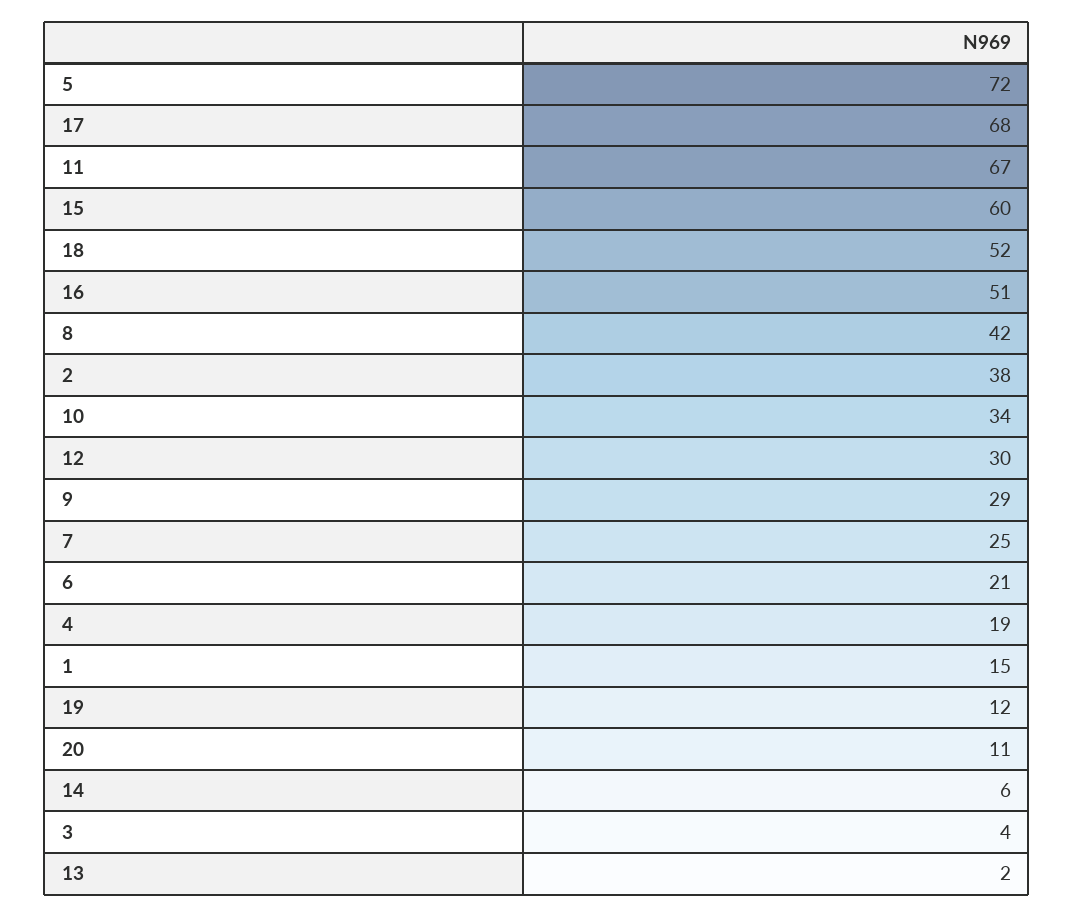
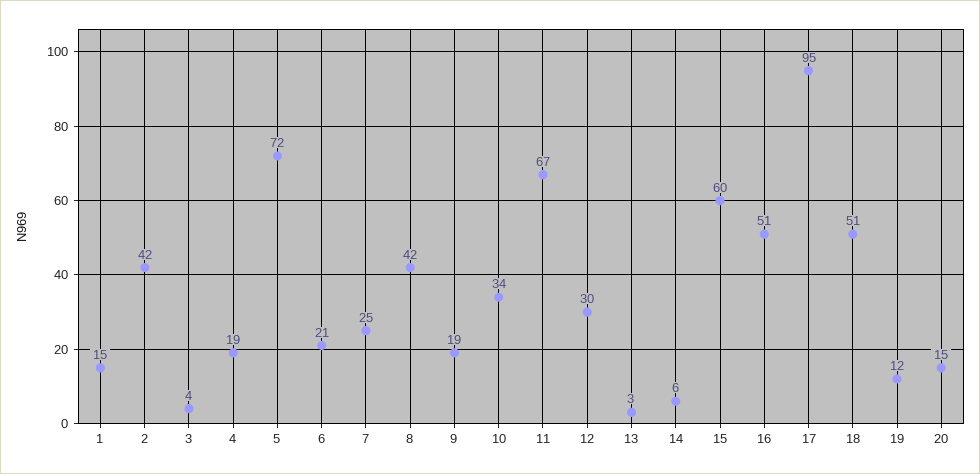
17: 68 -> 95
18: 52 -> 51
2: 38 -> 42
9: 29 -> 19
20: 11 -> 15
13: 2 -> 3

